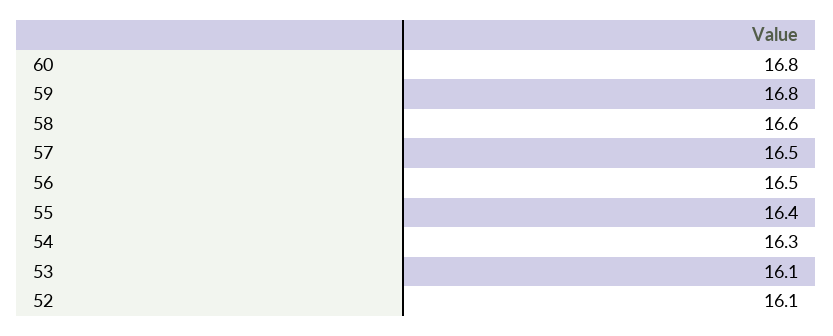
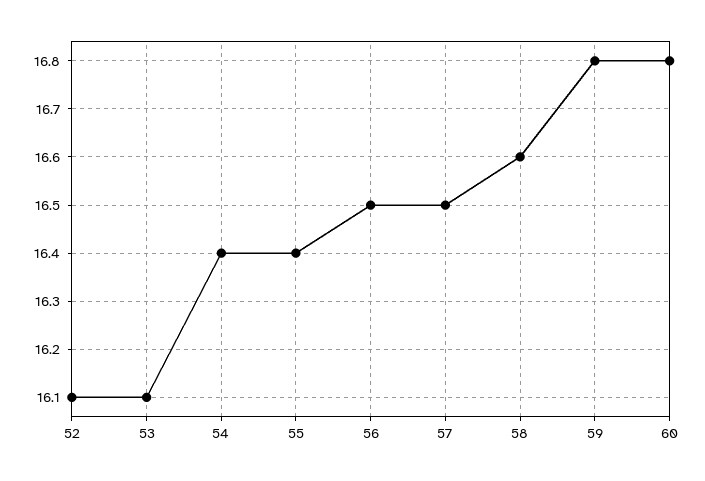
54: 16.3 -> 16.4

